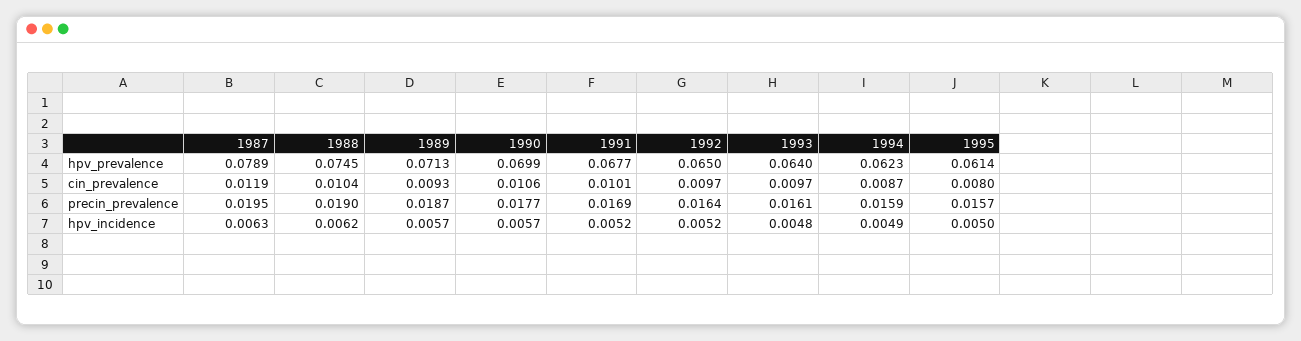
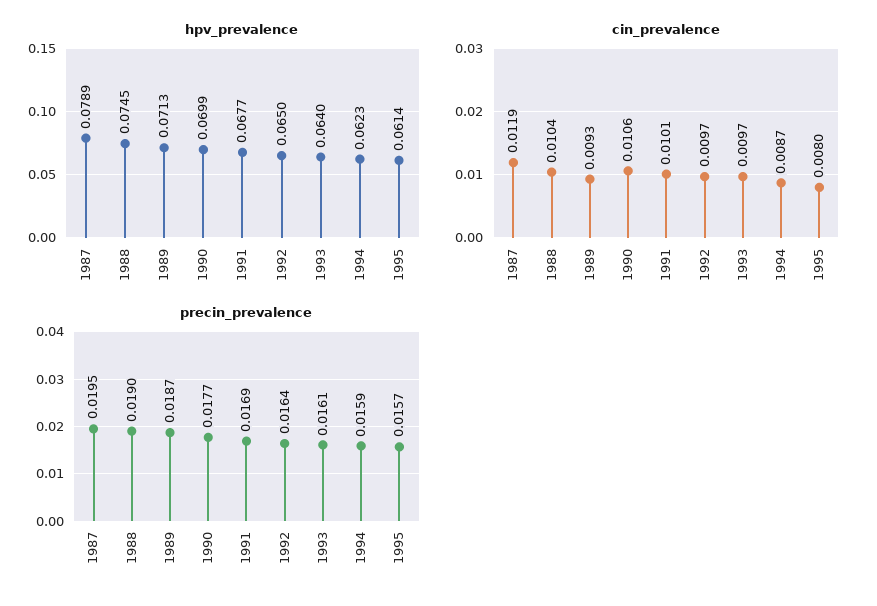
hpv_incidence, 1987: 0.0063 -> none
hpv_incidence, 1988: 0.0062 -> none
hpv_incidence, 1989: 0.0057 -> none
hpv_incidence, 1990: 0.0057 -> none
hpv_incidence, 1991: 0.0052 -> none
hpv_incidence, 1992: 0.0052 -> none
hpv_incidence, 1993: 0.0048 -> none
hpv_incidence, 1994: 0.0049 -> none
hpv_incidence, 1995: 0.005 -> none

